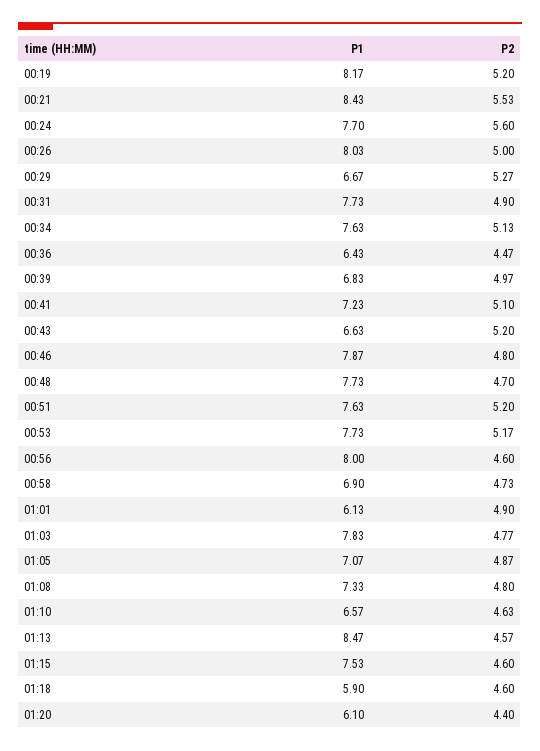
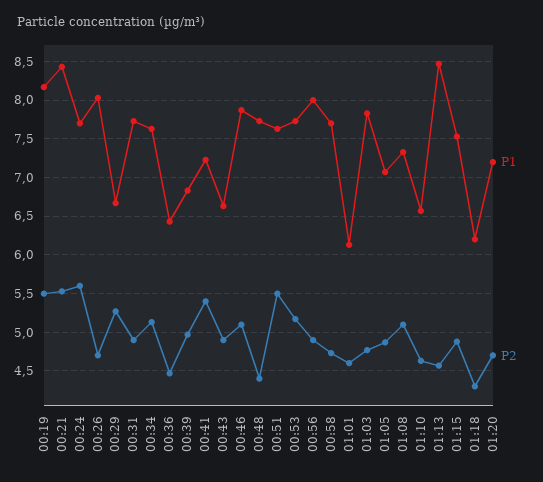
P2, 00:19: 5.2 -> 5.5
P2, 00:26: 5 -> 4.7
P2, 00:41: 5.1 -> 5.4
P2, 00:43: 5.2 -> 4.9
P2, 00:46: 4.8 -> 5.1
P2, 00:48: 4.7 -> 4.4
P2, 00:51: 5.2 -> 5.5
P2, 00:56: 4.6 -> 4.9
P1, 00:58: 6.9 -> 7.7
P2, 01:01: 4.9 -> 4.6
P2, 01:08: 4.8 -> 5.1
P2, 01:15: 4.6 -> 4.9
P1, 01:18: 5.9 -> 6.2
P2, 01:18: 4.6 -> 4.3
P1, 01:20: 6.1 -> 7.2
P2, 01:20: 4.4 -> 4.7

